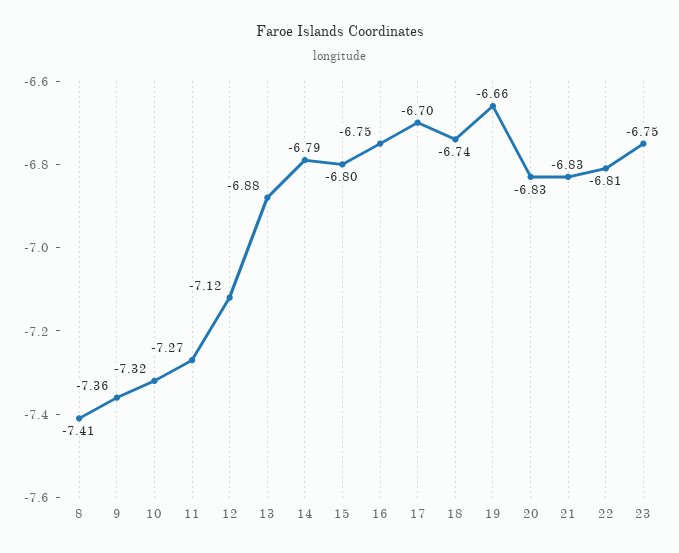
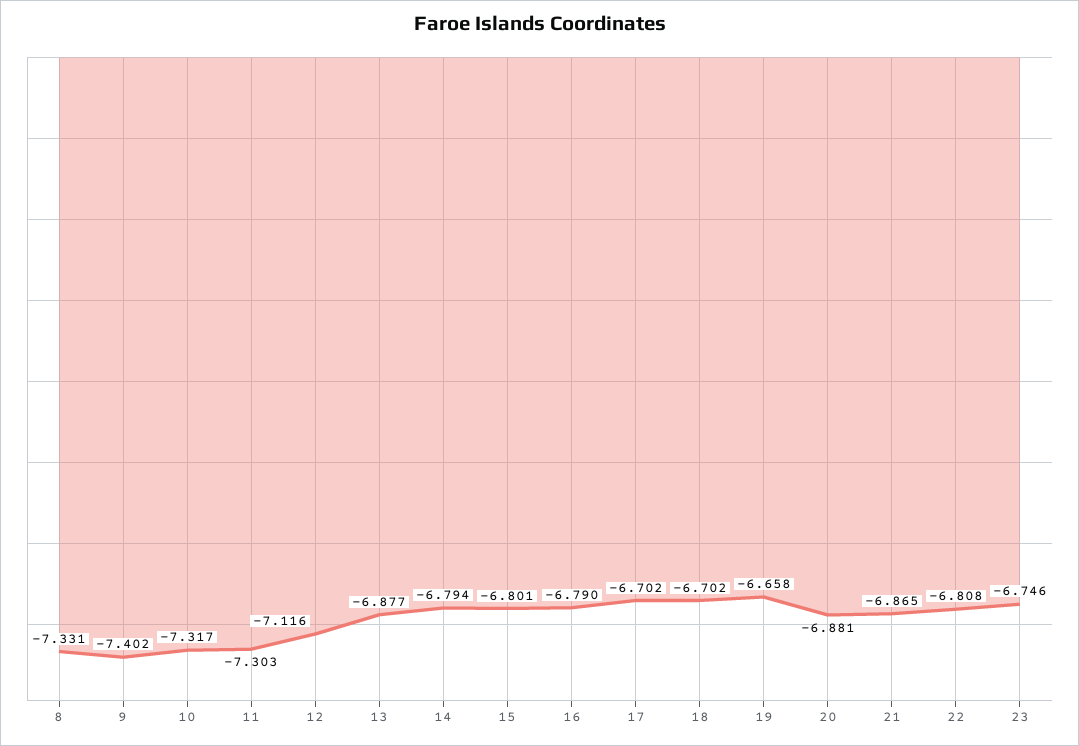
8: -7.41 -> -7.331
9: -7.36 -> -7.402
11: -7.27 -> -7.303
16: -6.75 -> -6.79
18: -6.74 -> -6.702
20: -6.83 -> -6.881
21: -6.83 -> -6.865

